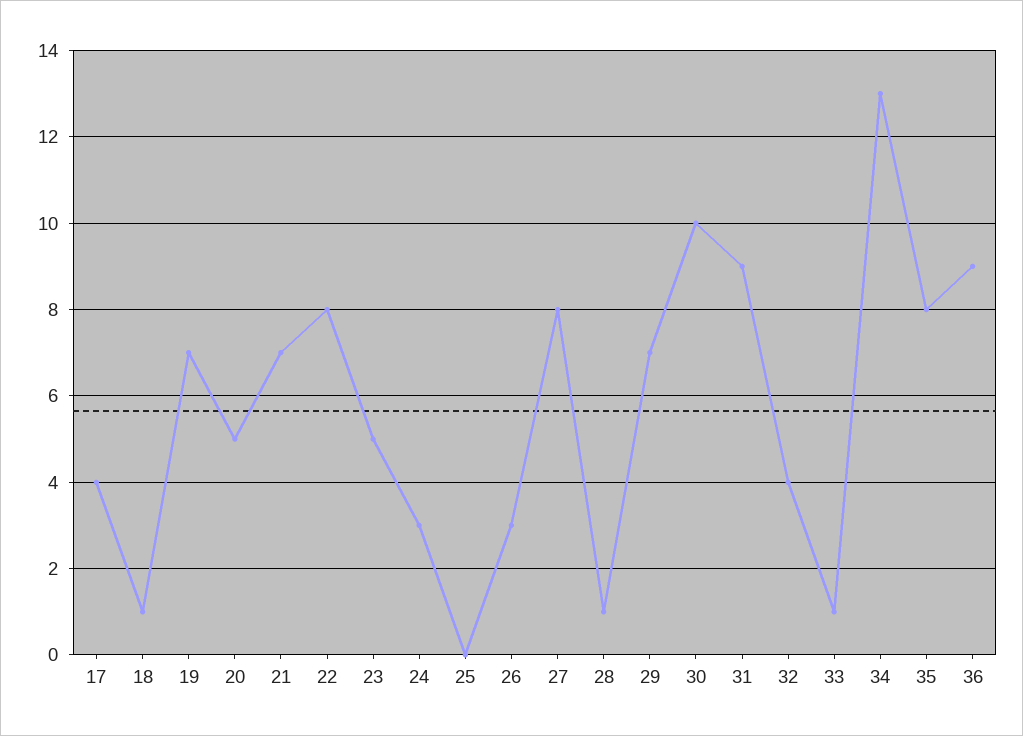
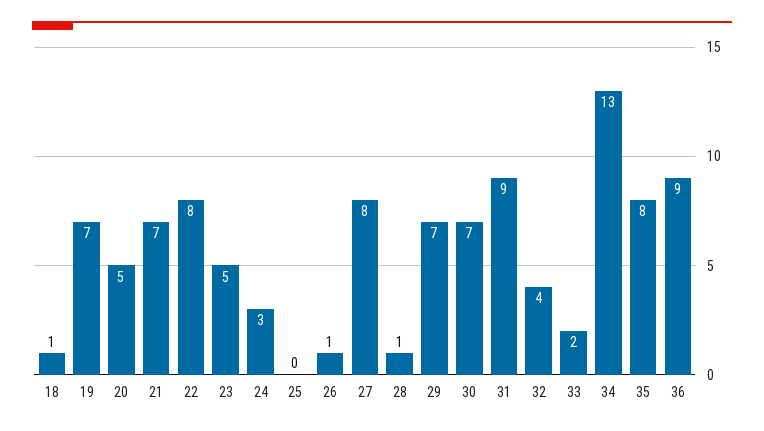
17: 4 -> none
26: 3 -> 1
30: 10 -> 7
33: 1 -> 2

